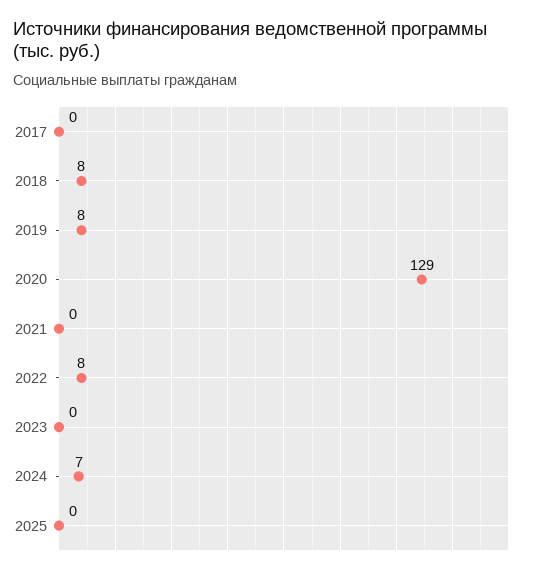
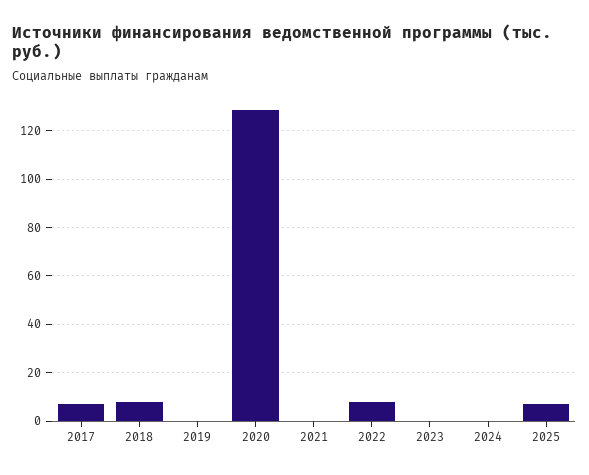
2017: 0 -> 7.5
2019: 8 -> 0
2024: 7 -> 0
2025: 0 -> 7.5

